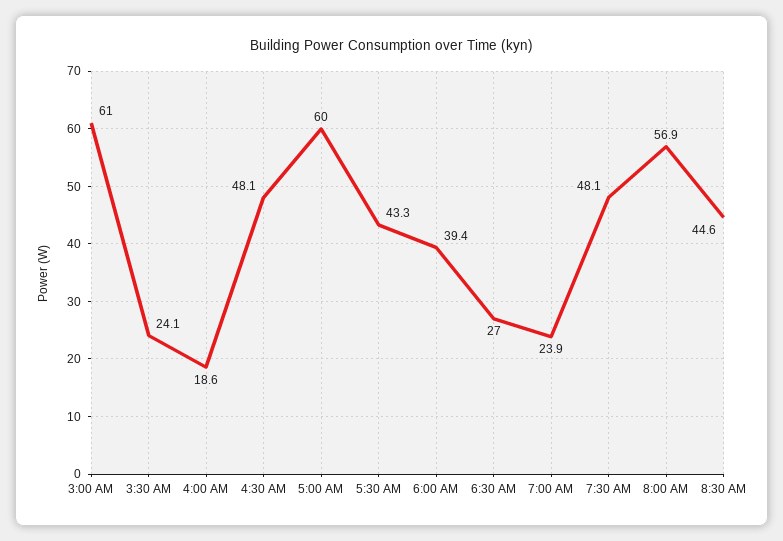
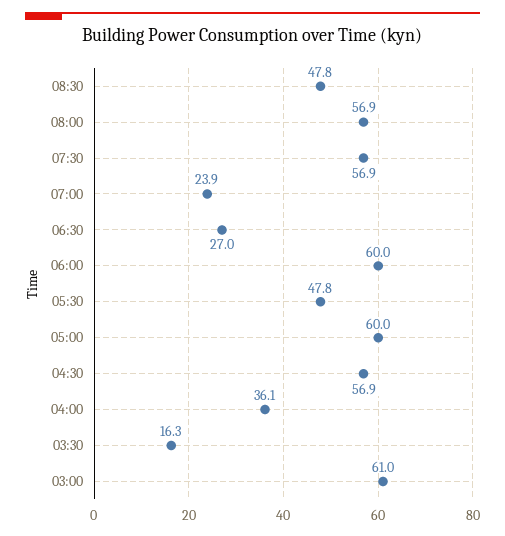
3:30 AM: 24.1 -> 16.3
4:00 AM: 18.6 -> 36.1
4:30 AM: 48.1 -> 56.9
5:30 AM: 43.3 -> 47.8
6:00 AM: 39.4 -> 60
7:30 AM: 48.1 -> 56.9
8:30 AM: 44.6 -> 47.8

